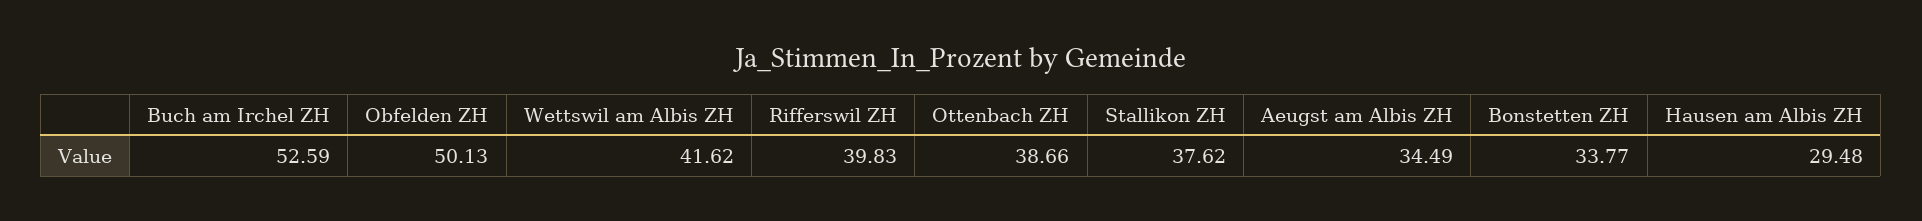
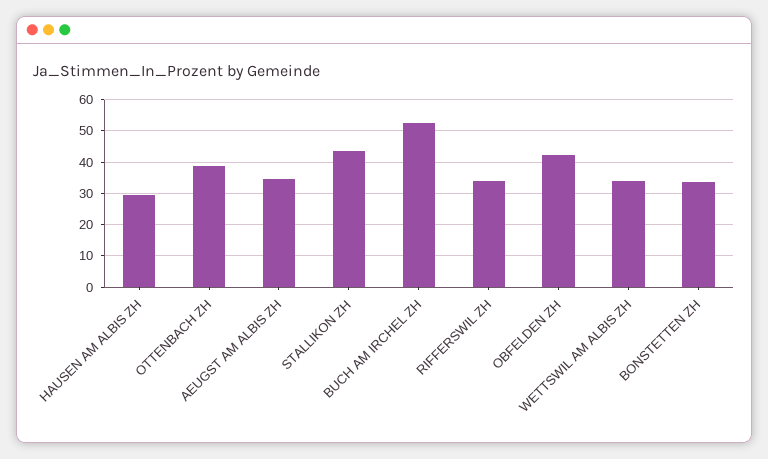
Obfelden ZH: 50.13 -> 42
Wettswil am Albis ZH: 41.62 -> 34
Rifferswil ZH: 39.83 -> 34
Stallikon ZH: 37.62 -> 44

